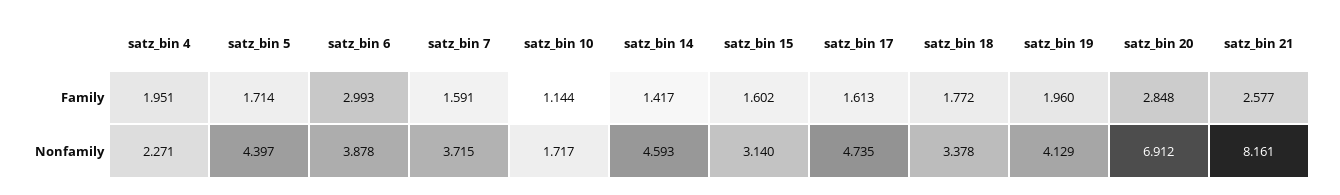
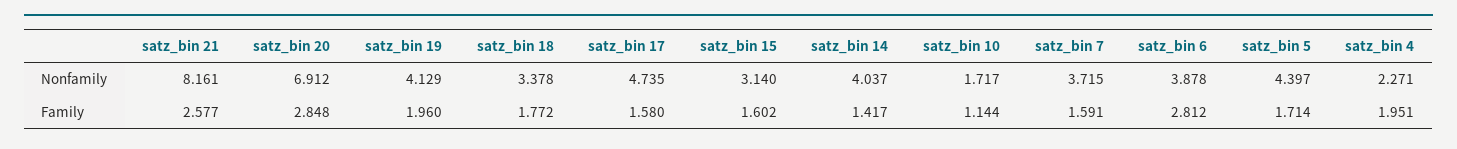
satz_bin 6, Family: 2.993 -> 2.812
satz_bin 17, Family: 1.613 -> 1.58
satz_bin 14, Nonfamily: 4.593 -> 4.037

